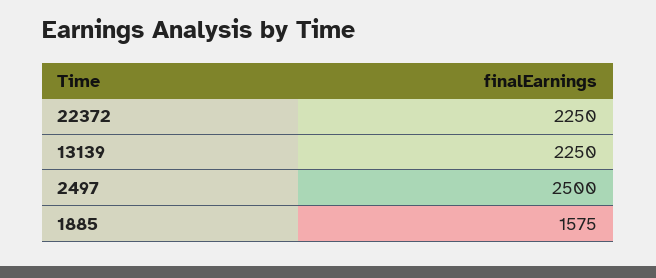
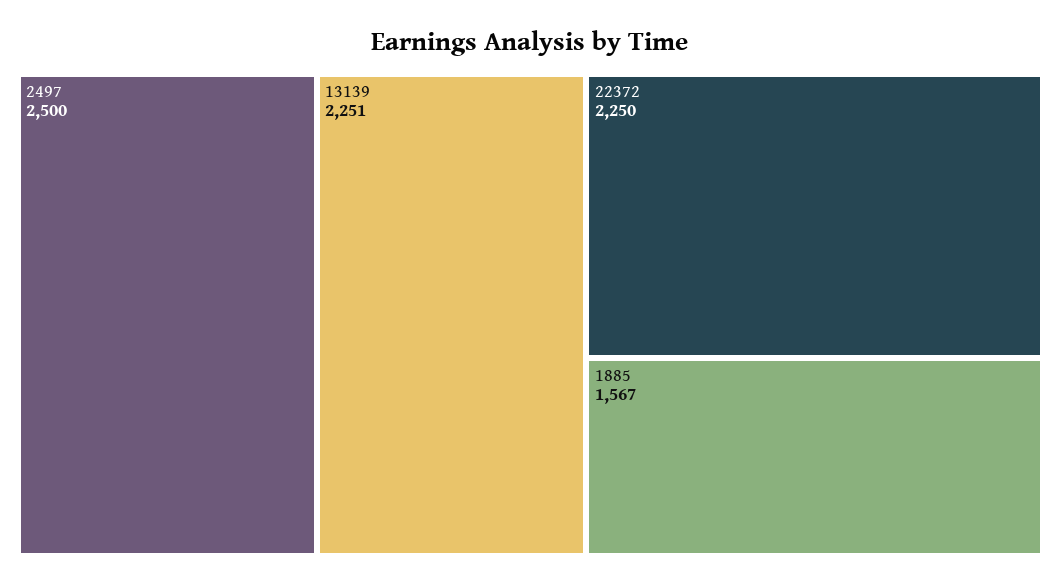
13139: 2250 -> 2251
1885: 1575 -> 1567

